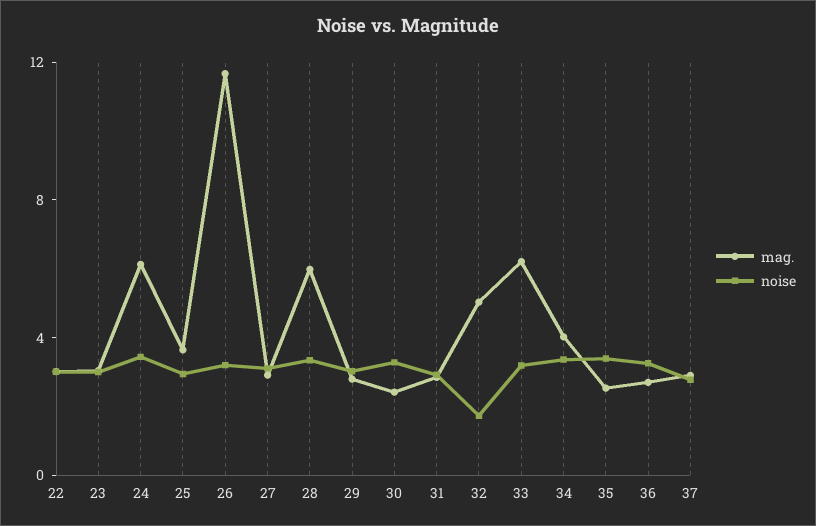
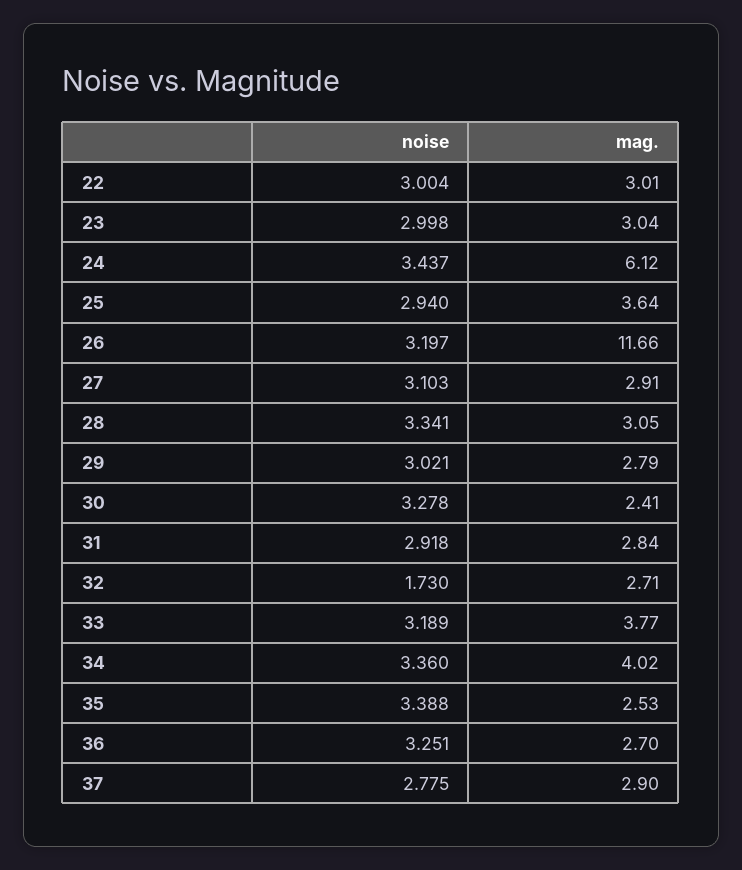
mag., 28: 6 -> 3.05
mag., 32: 5 -> 2.71
mag., 33: 6 -> 3.77

